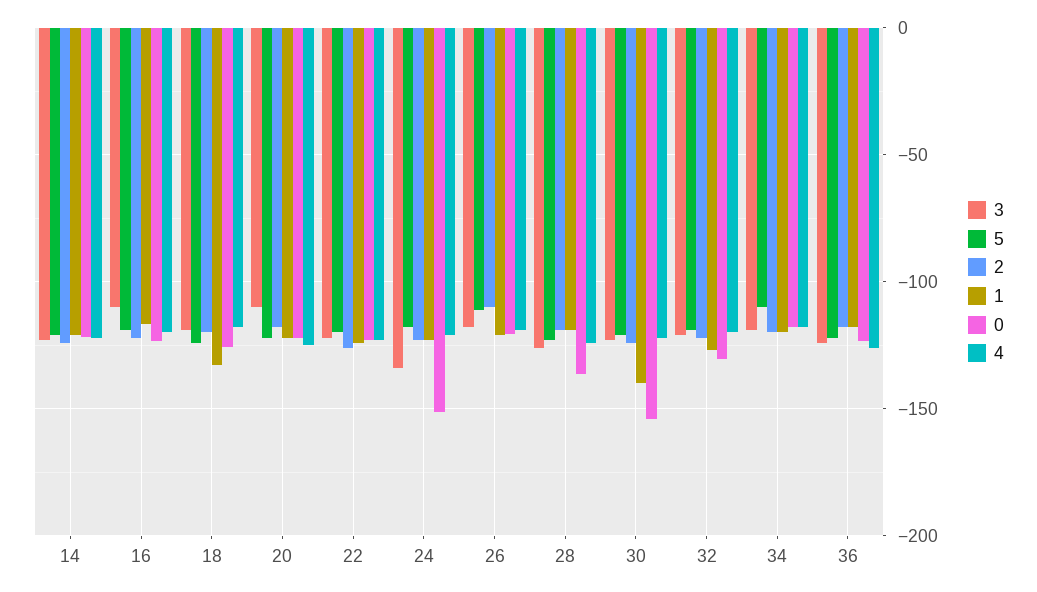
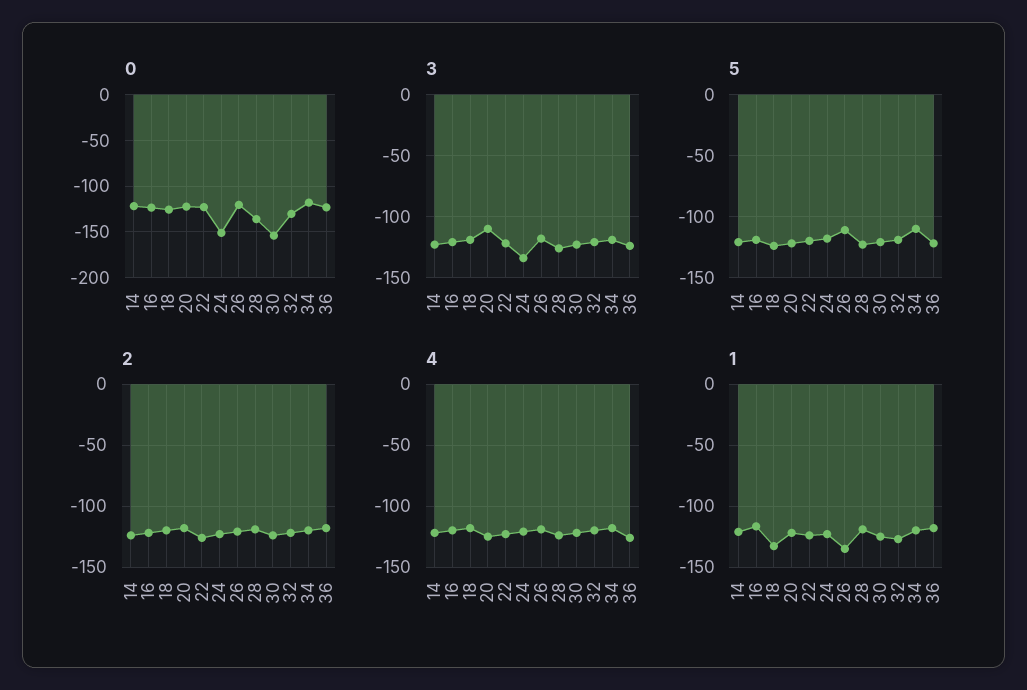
3, 16: -110 -> -120
2, 26: -110 -> -120
1, 26: -120 -> -135
1, 30: -140 -> -125

